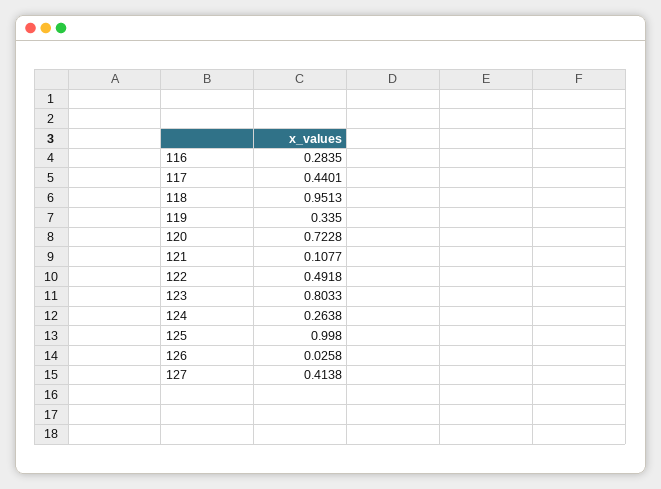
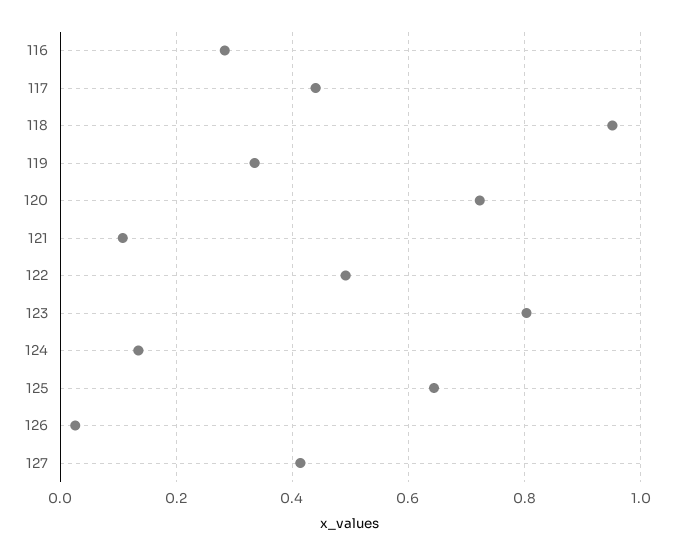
124: 0.2638 -> 0.14
125: 0.998 -> 0.64

